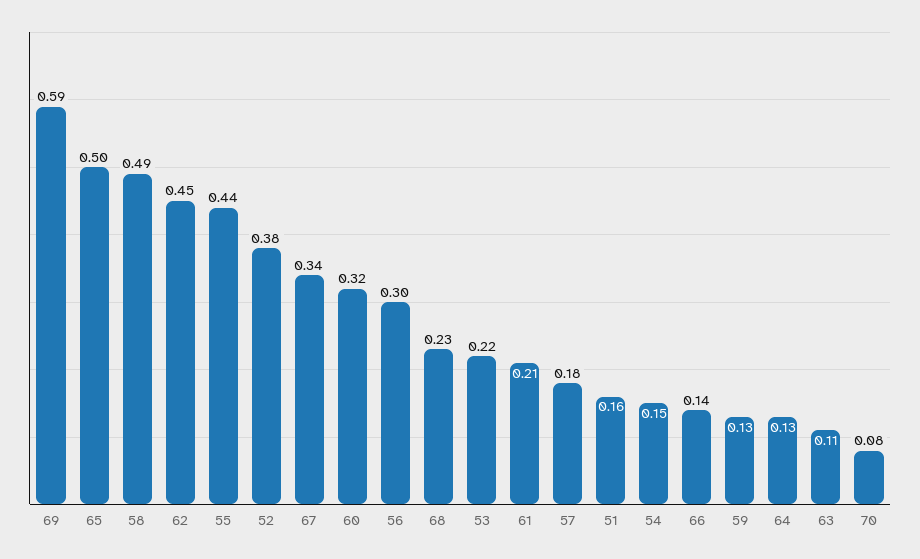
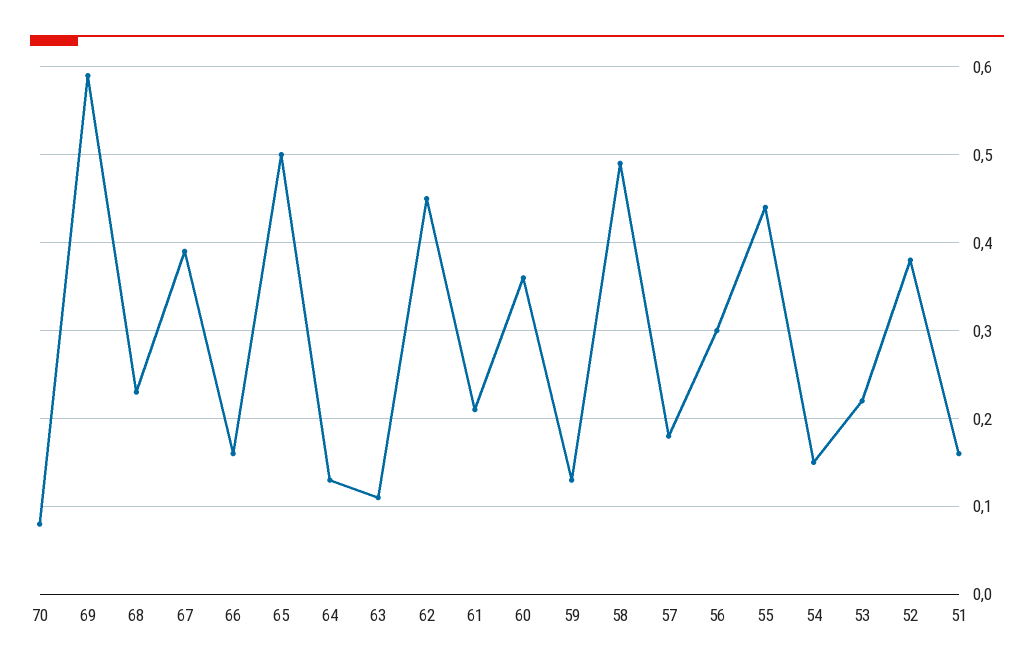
67: 0.34 -> 0.39
60: 0.32 -> 0.36
66: 0.14 -> 0.16

